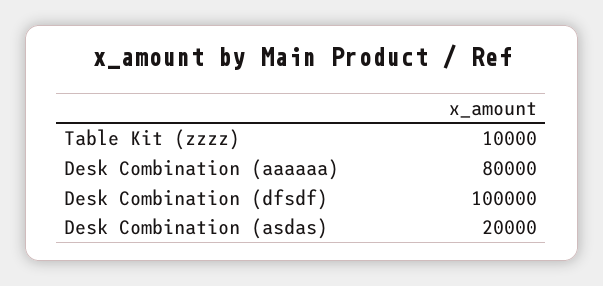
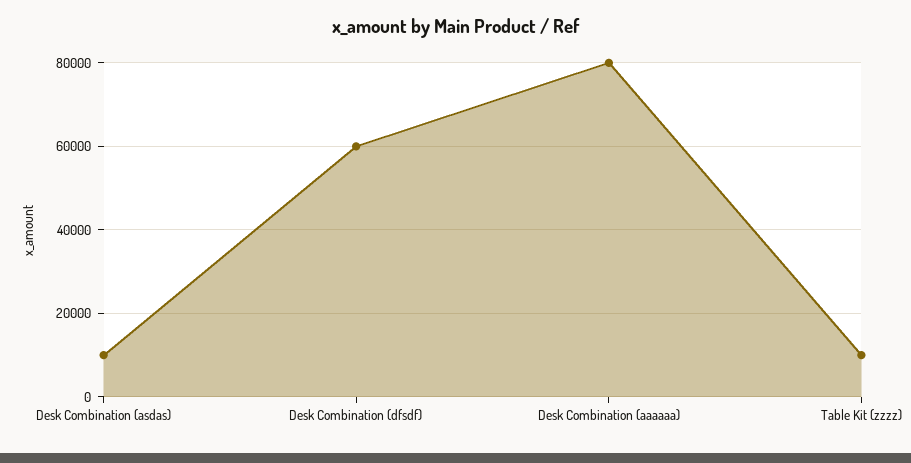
Desk Combination (dfsdf): 100000 -> 60000
Desk Combination (asdas): 20000 -> 10000

